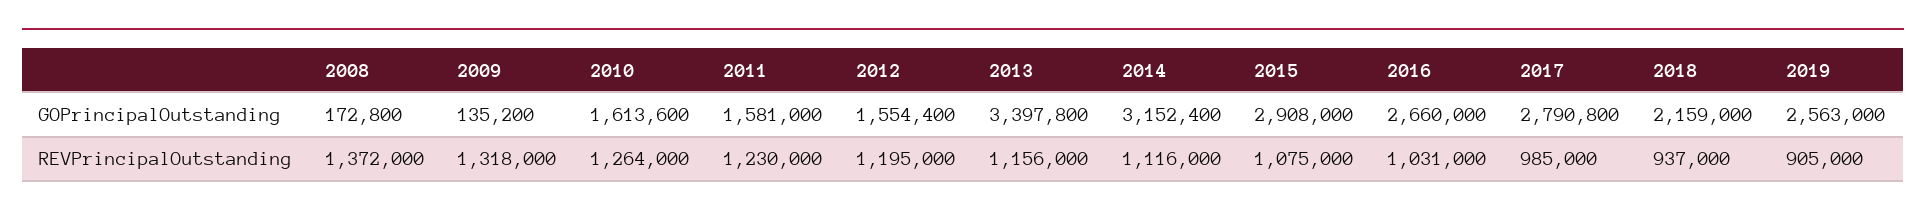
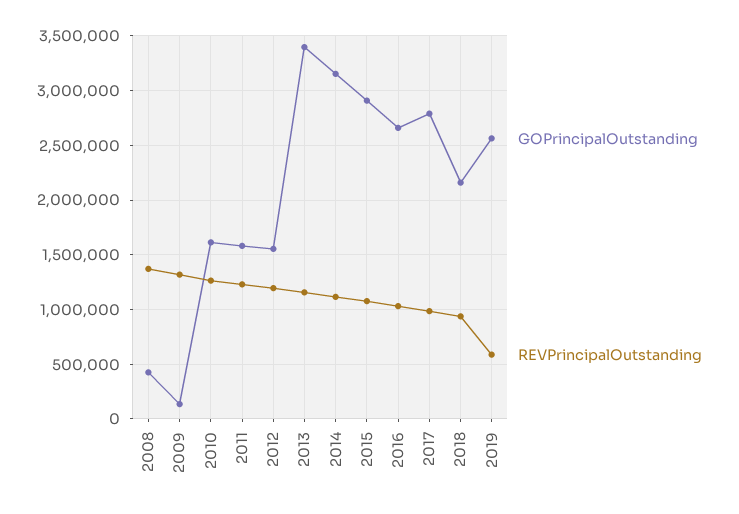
GOPrincipalOutstanding, 2008: 172800 -> 400000
REVPrincipalOutstanding, 2019: 905000 -> 600000

